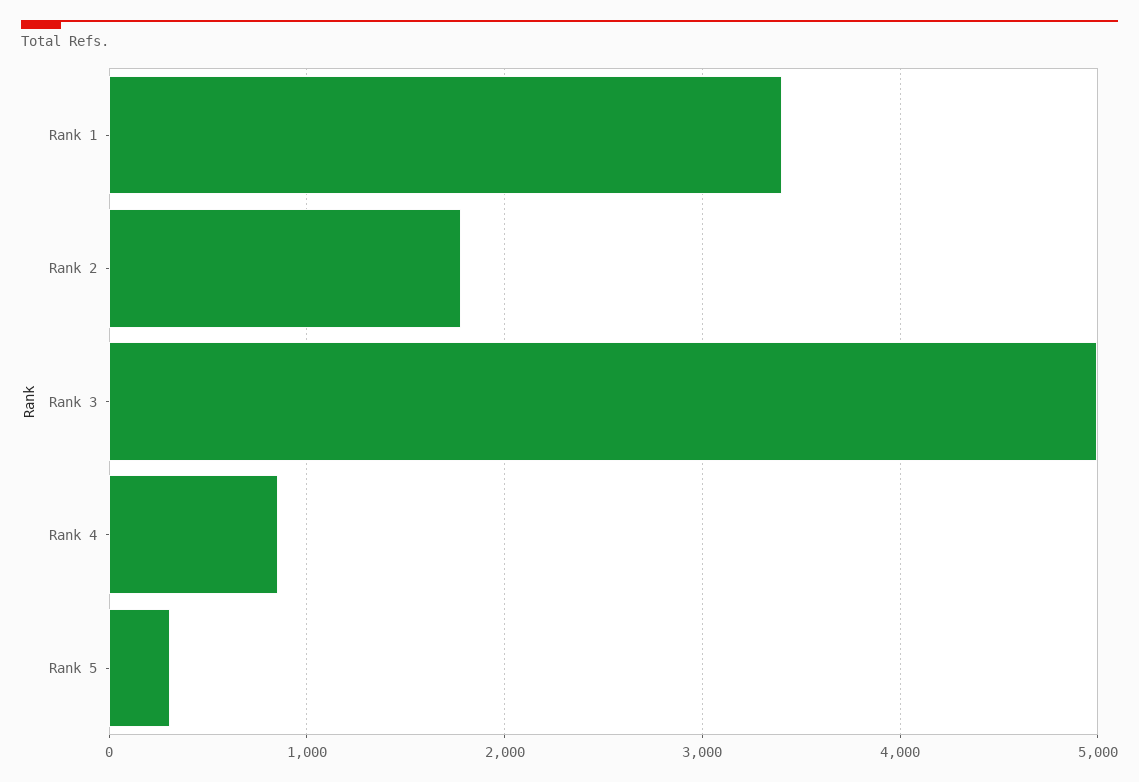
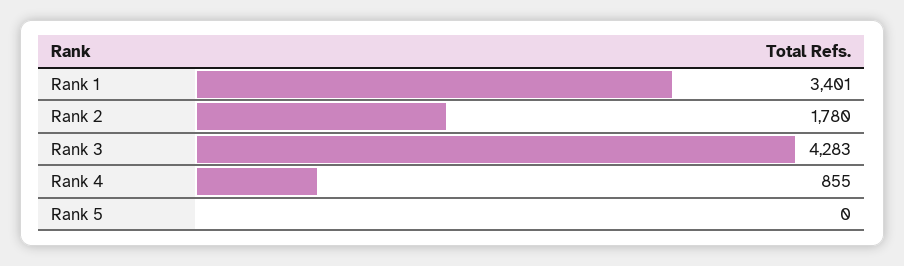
Rank 3: 5000 -> 4283
Rank 5: 300 -> 0

